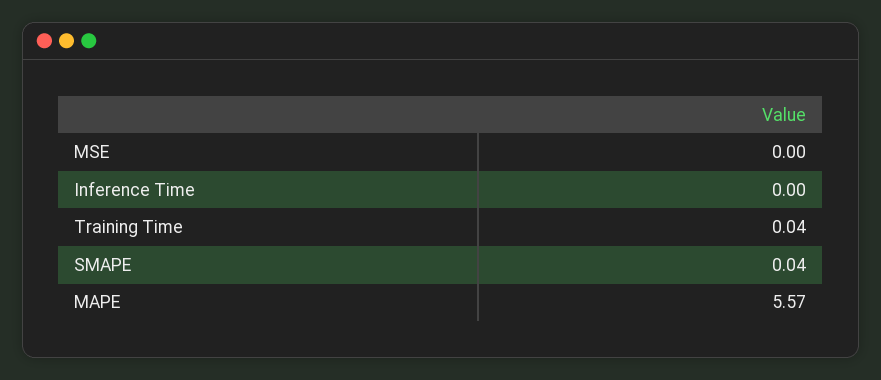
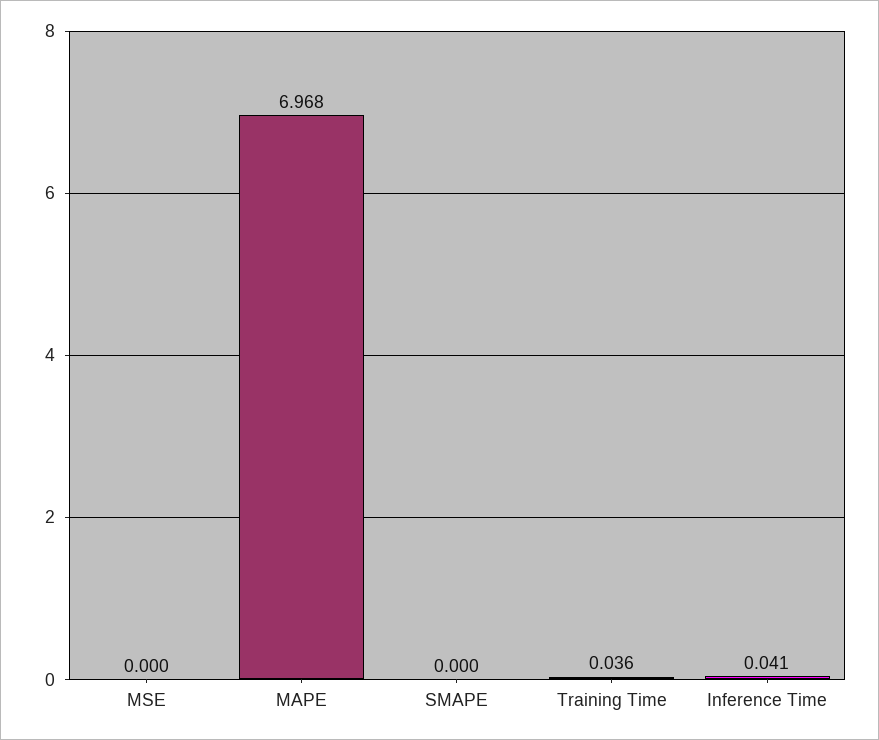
Inference Time: 0 -> 0.041
SMAPE: 0.04 -> 0
MAPE: 5.57 -> 6.968

